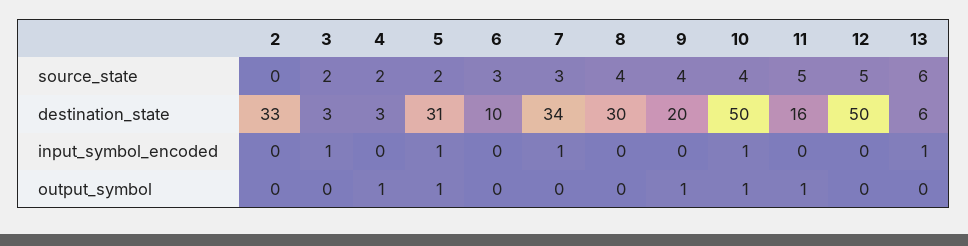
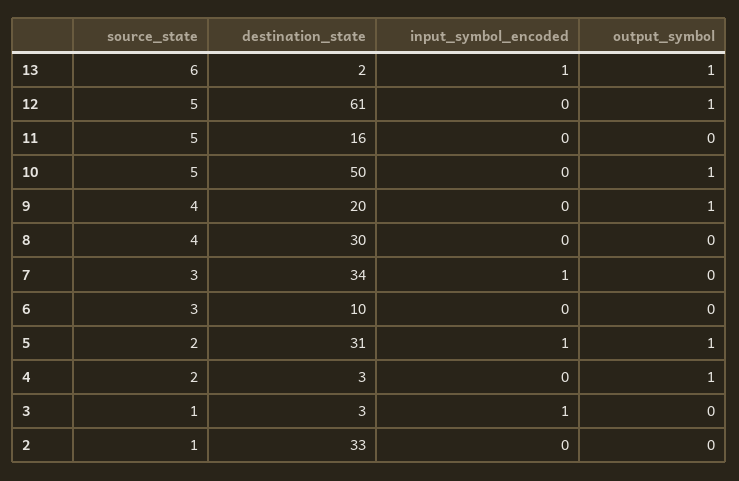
2, source_state: 0 -> 1
3, source_state: 2 -> 1
10, source_state: 4 -> 5
12, destination_state: 50 -> 61
13, destination_state: 6 -> 2
10, input_symbol_encoded: 1 -> 0
11, output_symbol: 1 -> 0
12, output_symbol: 0 -> 1
13, output_symbol: 0 -> 1

